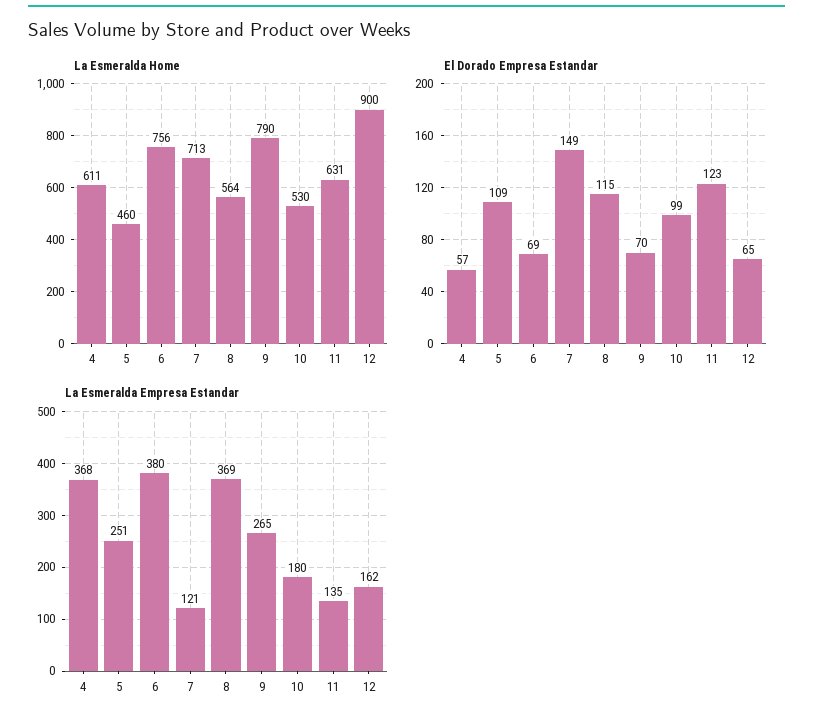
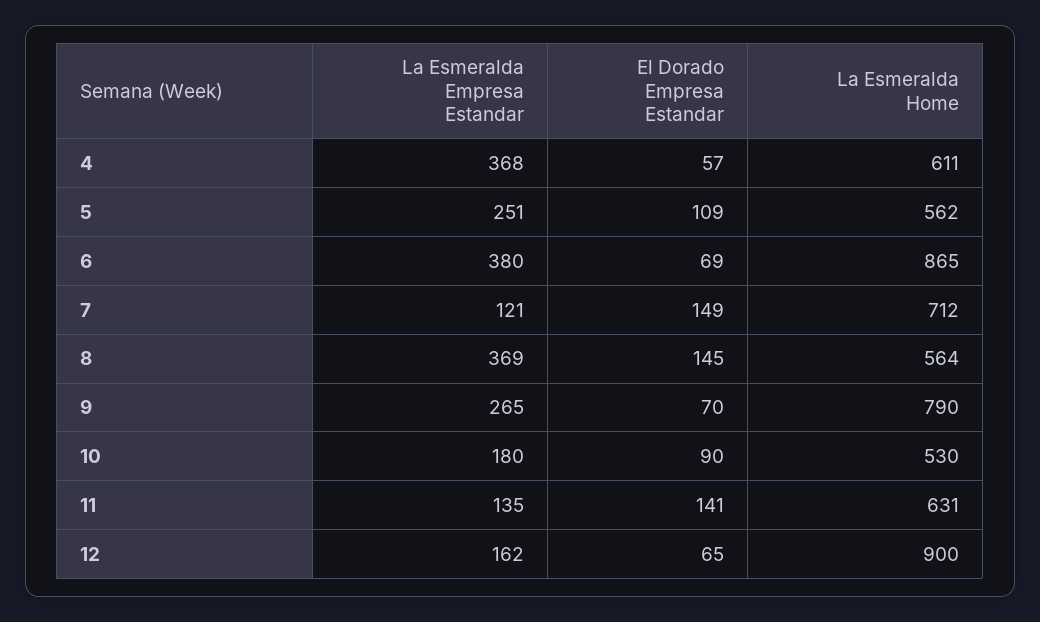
La Esmeralda Home, 5: 460 -> 562
La Esmeralda Home, 6: 756 -> 865
La Esmeralda Home, 7: 713 -> 712
El Dorado Empresa Estandar, 8: 115 -> 145
El Dorado Empresa Estandar, 10: 99 -> 90
El Dorado Empresa Estandar, 11: 123 -> 141

